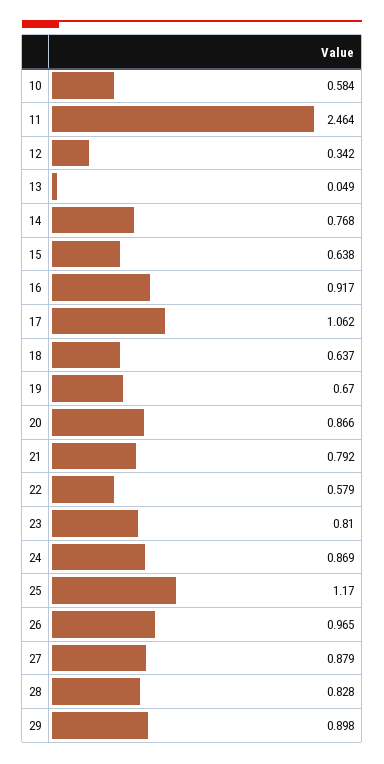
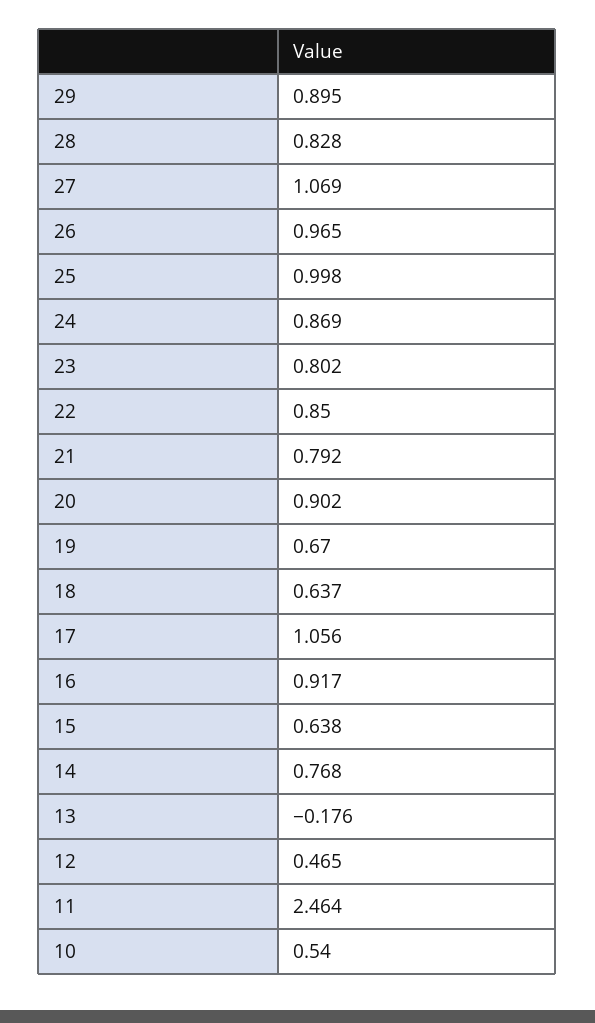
10: 0.584 -> 0.54
12: 0.342 -> 0.465
13: 0.049 -> -0.176
17: 1.062 -> 1.056
20: 0.866 -> 0.902
22: 0.579 -> 0.85
23: 0.81 -> 0.802
25: 1.17 -> 0.998
27: 0.879 -> 1.069
29: 0.898 -> 0.895

